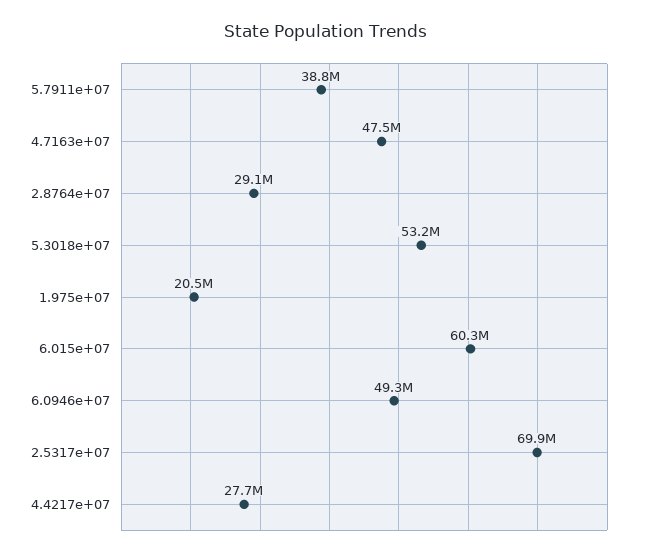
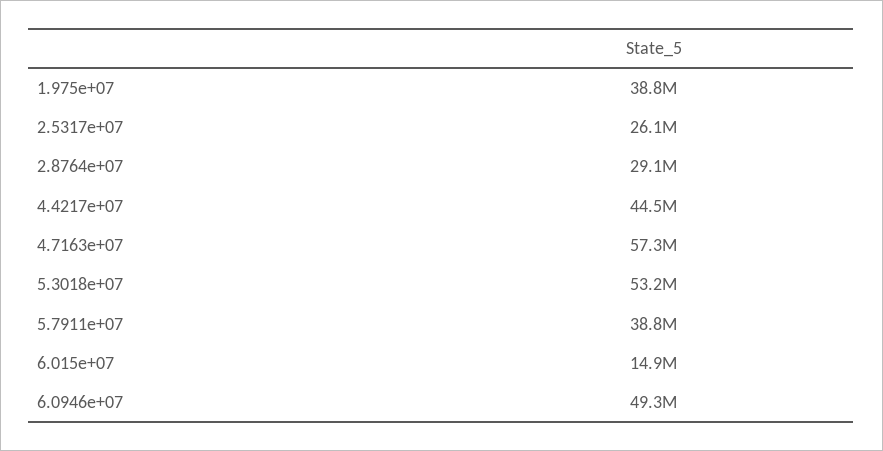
4.7163e+07: 47500000 -> 57300000
1.975e+07: 20500000 -> 38800000
6.015e+07: 60300000 -> 14900000
2.5317e+07: 69900000 -> 26100000
4.4217e+07: 27700000 -> 44500000

